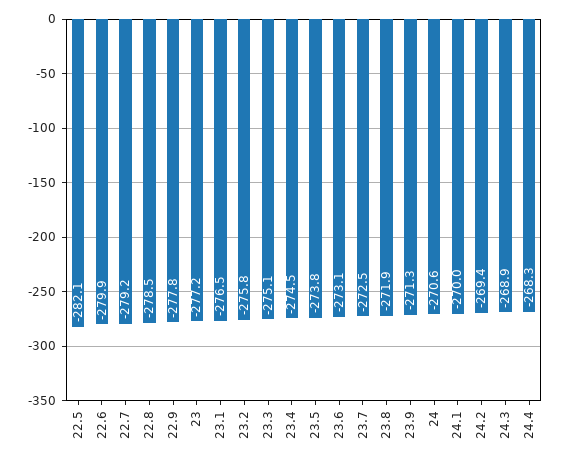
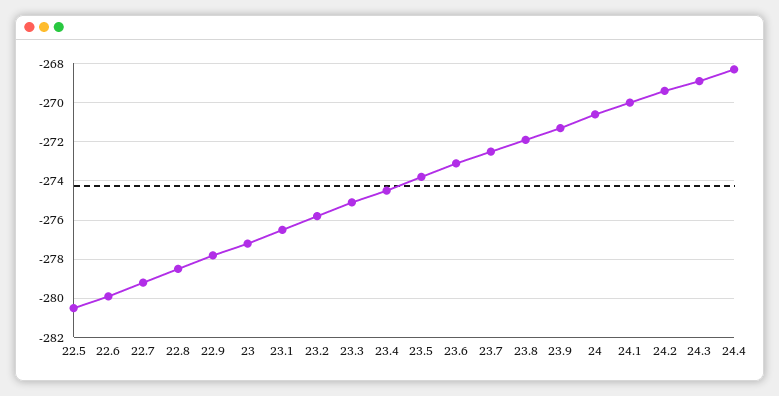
22.5: -282.1 -> -280.5

